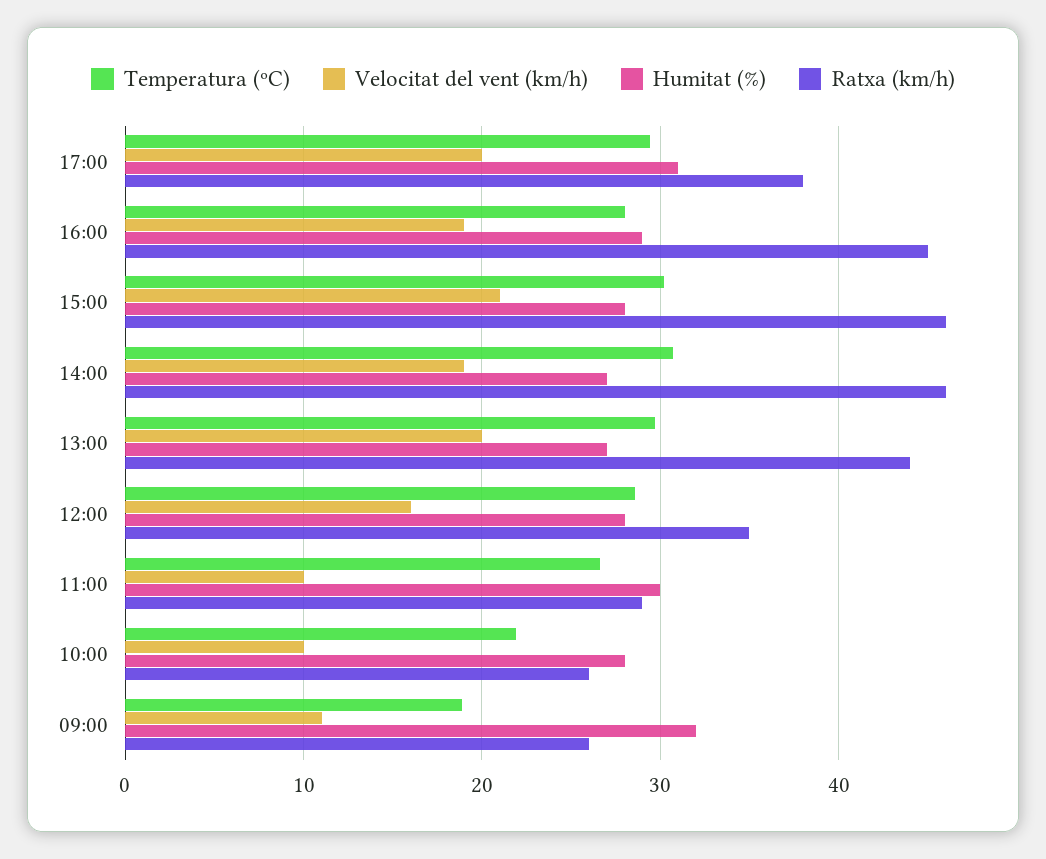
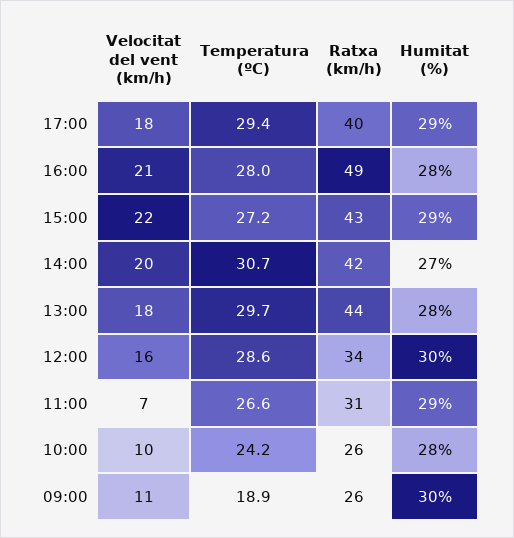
Velocitat del vent (km/h), 17:00: 20 -> 18
Humitat (%), 17:00: 31 -> 29
Ratxa (km/h), 17:00: 38 -> 40
Velocitat del vent (km/h), 16:00: 19 -> 21
Humitat (%), 16:00: 29 -> 28
Ratxa (km/h), 16:00: 45 -> 49
Temperatura (ºC), 15:00: 30 -> 27.2
Velocitat del vent (km/h), 15:00: 21 -> 22
Humitat (%), 15:00: 28 -> 29
Ratxa (km/h), 15:00: 46 -> 43
Velocitat del vent (km/h), 14:00: 19 -> 20
Ratxa (km/h), 14:00: 46 -> 42
Velocitat del vent (km/h), 13:00: 20 -> 18
Humitat (%), 13:00: 27 -> 28
Humitat (%), 12:00: 28 -> 30
Ratxa (km/h), 12:00: 35 -> 34
Velocitat del vent (km/h), 11:00: 10 -> 7
Humitat (%), 11:00: 30 -> 29
Ratxa (km/h), 11:00: 29 -> 31
Temperatura (ºC), 10:00: 22 -> 24.2
Humitat (%), 09:00: 32 -> 30

